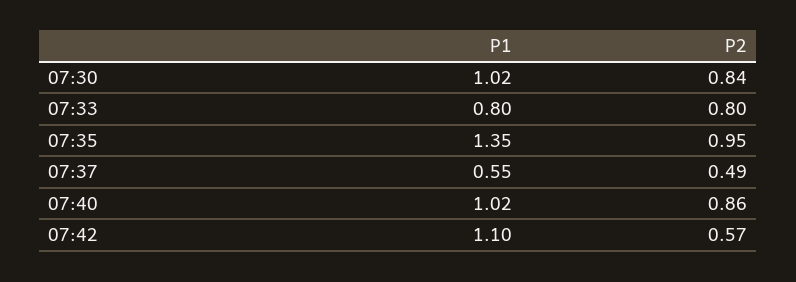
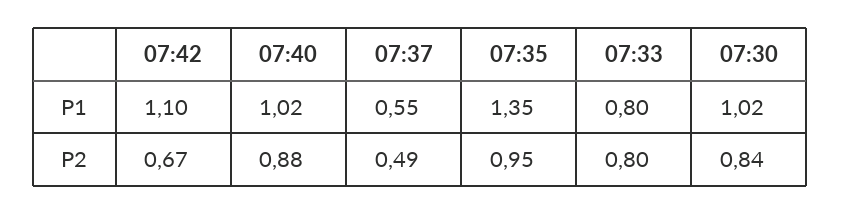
P2, 07:40: 0.86 -> 0.88
P2, 07:42: 0.57 -> 0.67

